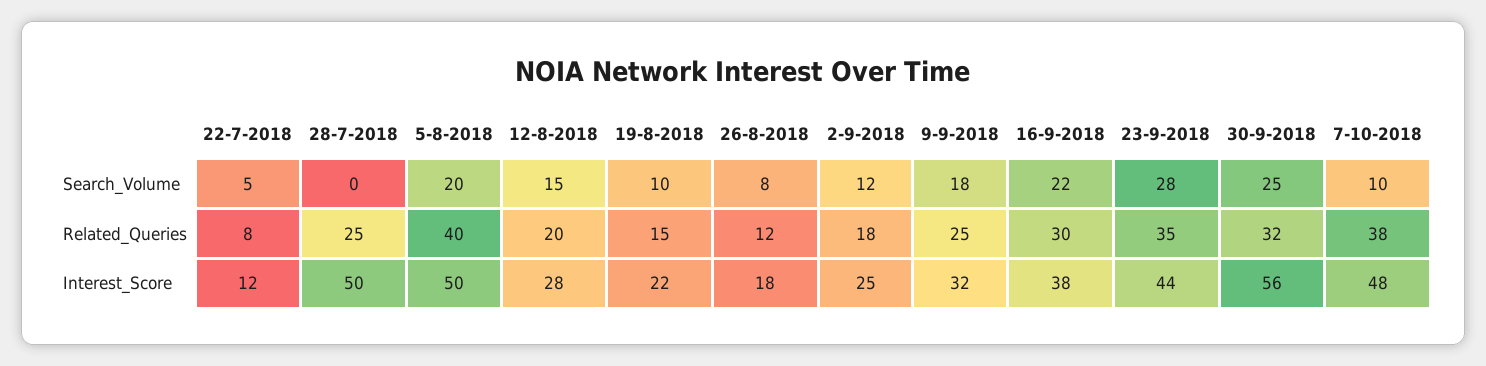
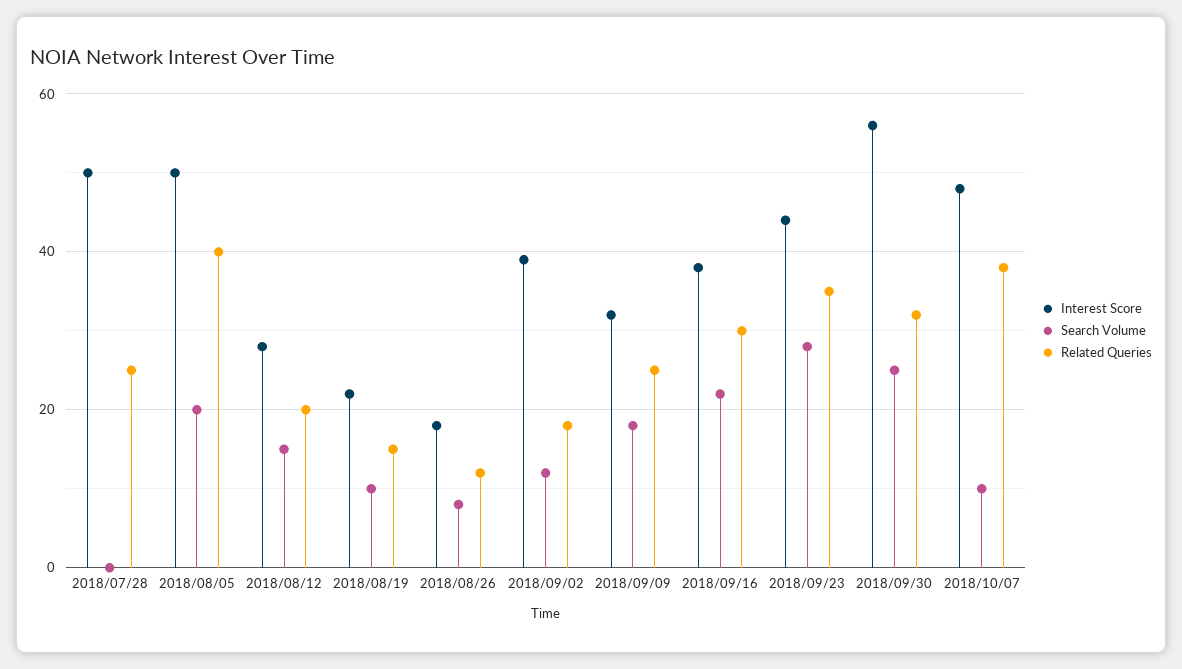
Search_Volume, 22-7-2018: 5 -> none
Related_Queries, 22-7-2018: 8 -> none
Interest_Score, 22-7-2018: 12 -> none
Interest_Score, 2-9-2018: 25 -> 40

